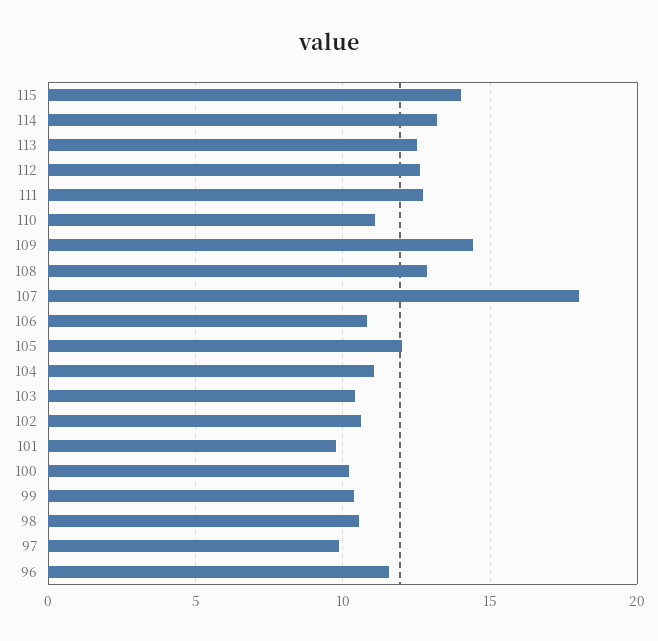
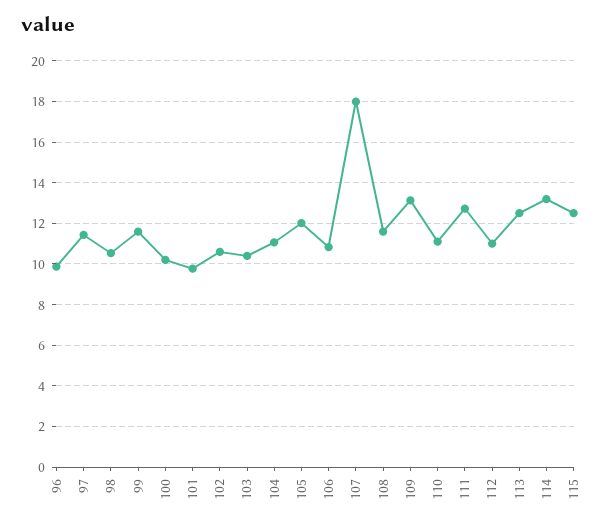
115: 14 -> 12.5
112: 12.5 -> 11
109: 14.5 -> 13
108: 13 -> 11.5
99: 10.5 -> 11.5
97: 10 -> 11.5
96: 11.5 -> 10

